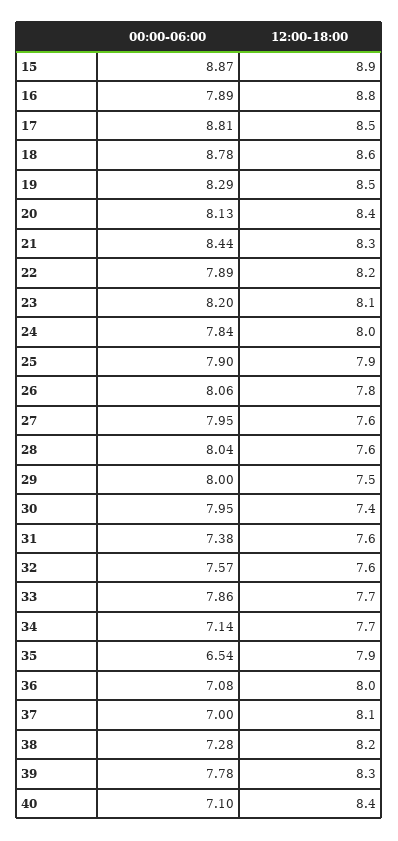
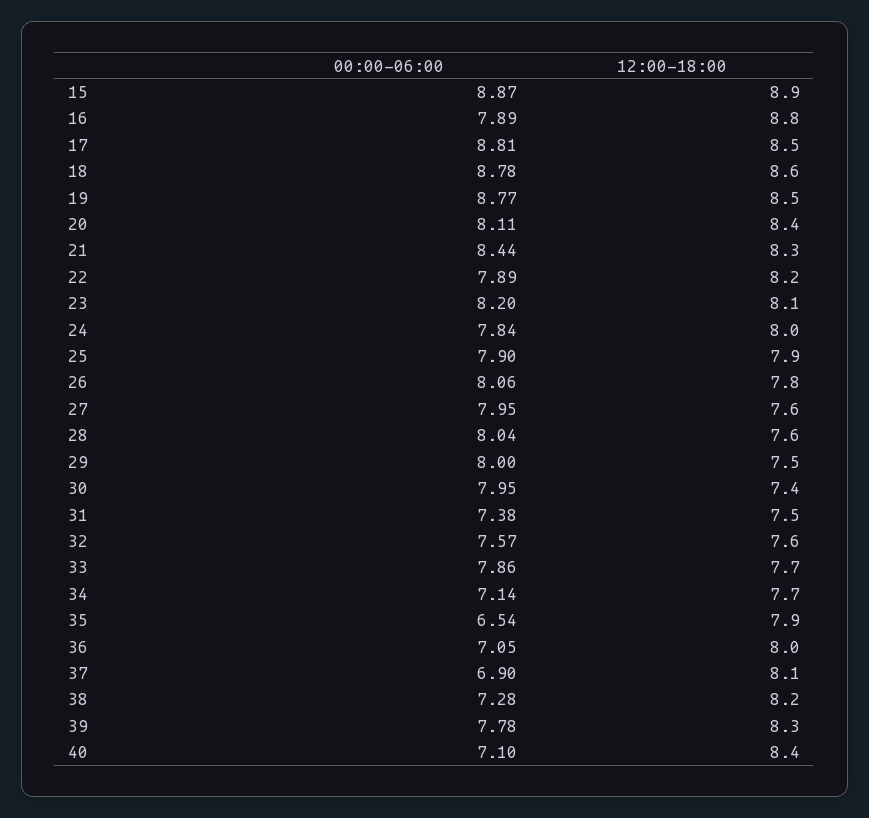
00:00-06:00, 19: 8.29 -> 8.77
00:00-06:00, 20: 8.13 -> 8.11
12:00-18:00, 31: 7.6 -> 7.5
00:00-06:00, 36: 7.08 -> 7.05
00:00-06:00, 37: 7 -> 6.9

